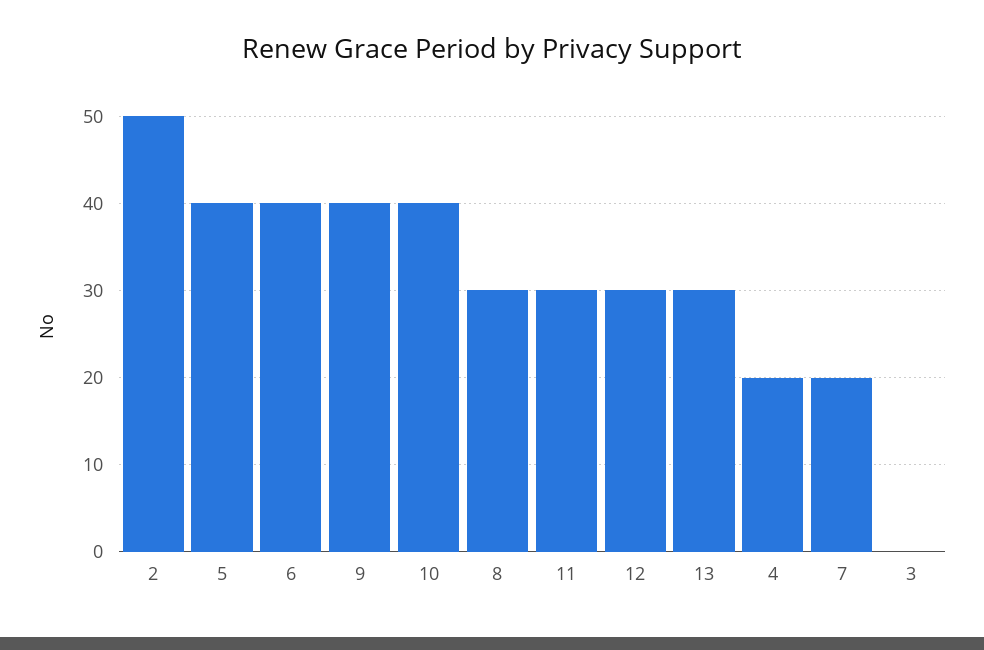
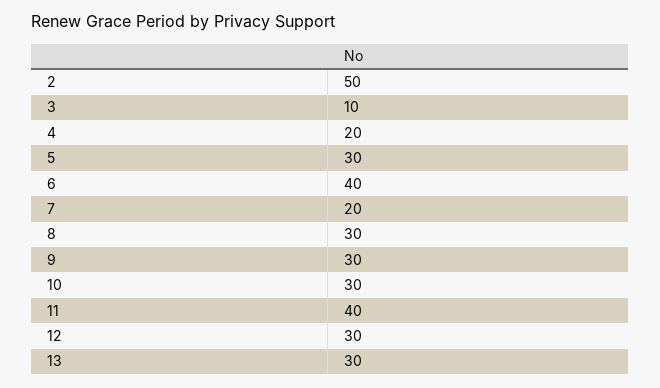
5: 40 -> 30
9: 40 -> 30
10: 40 -> 30
11: 30 -> 40
3: 0 -> 10

